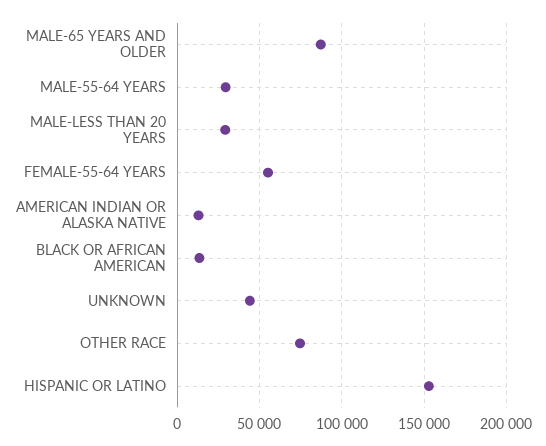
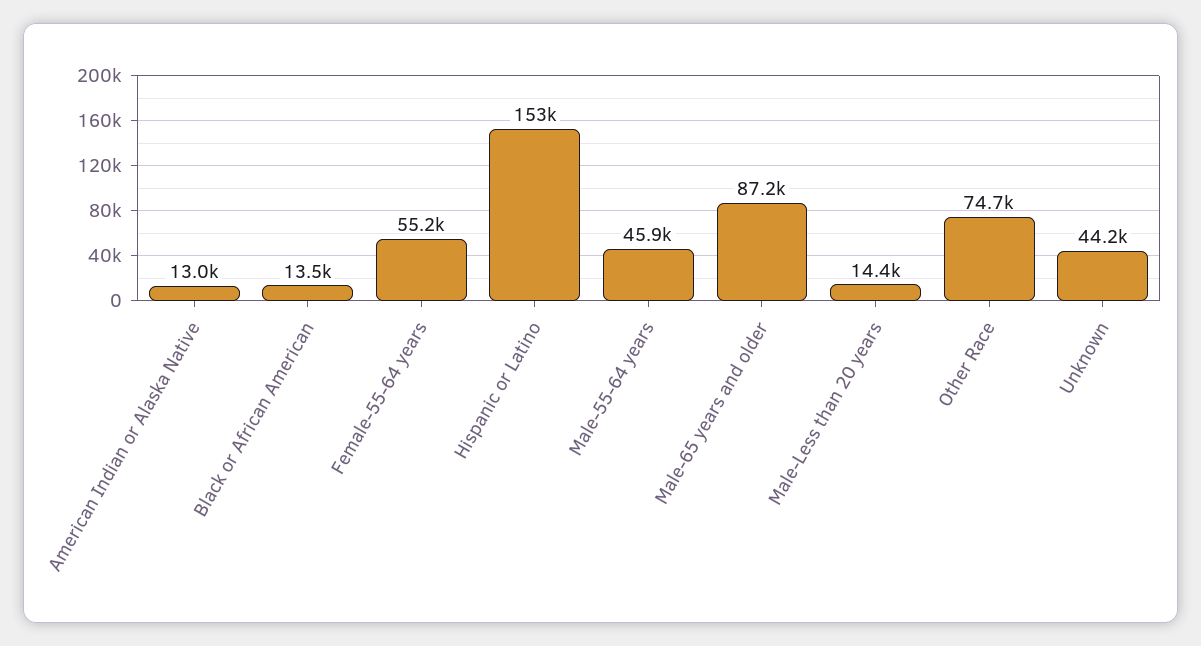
MALE-55-64 YEARS: 30000 -> 45900
MALE-LESS THAN 20 YEARS: 30000 -> 14400

